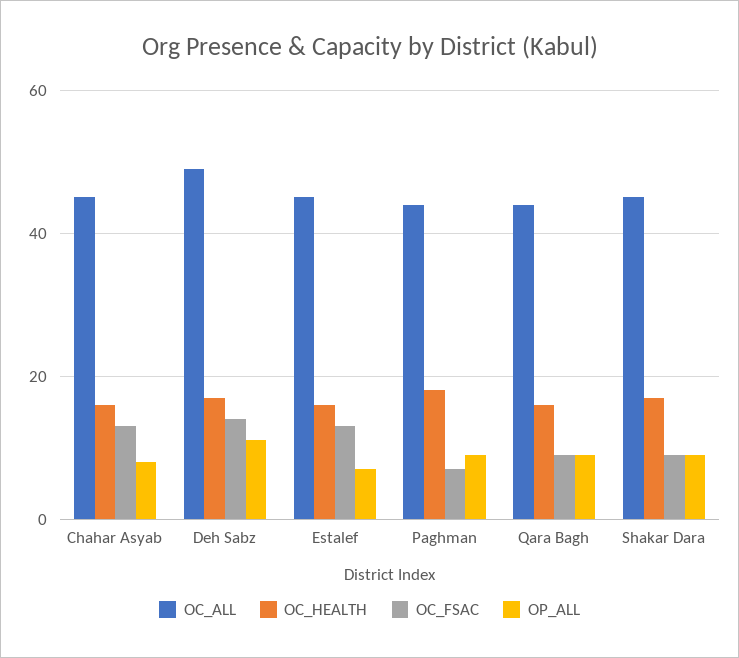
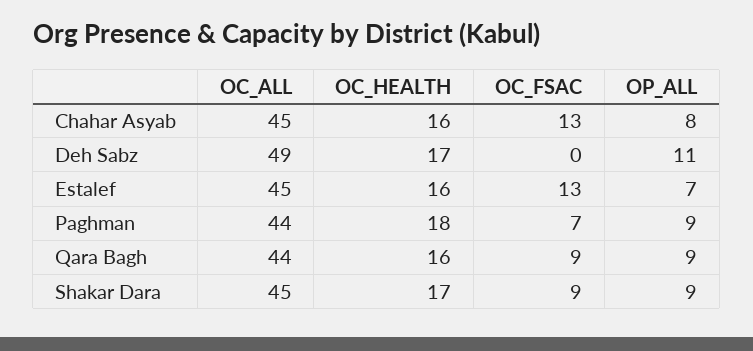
OC_FSAC, Deh Sabz: 15 -> 0

